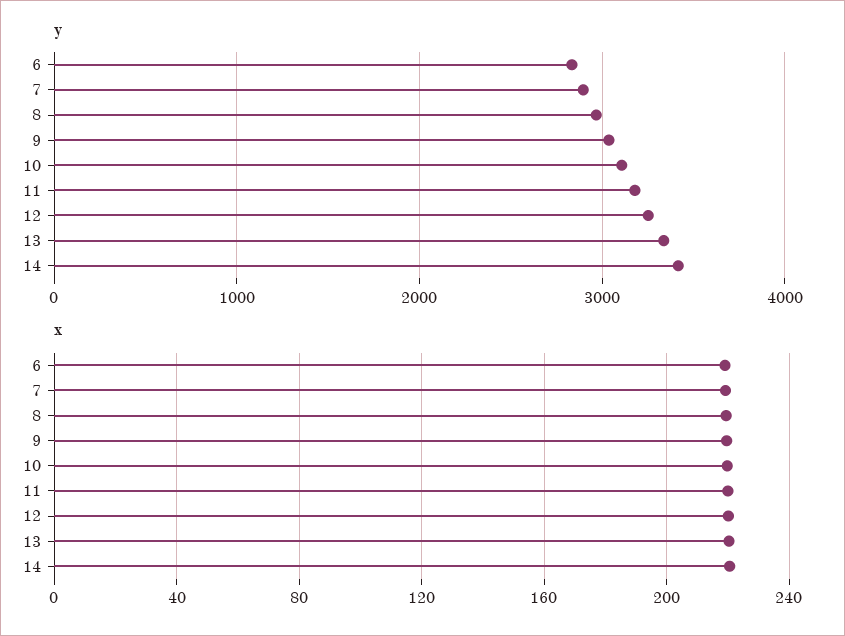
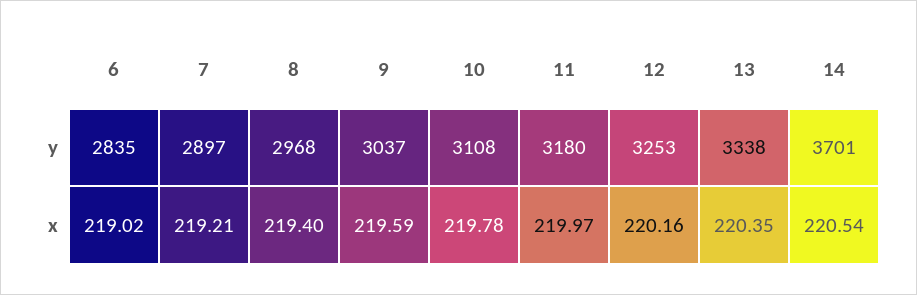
y, 14: 3400 -> 3701

